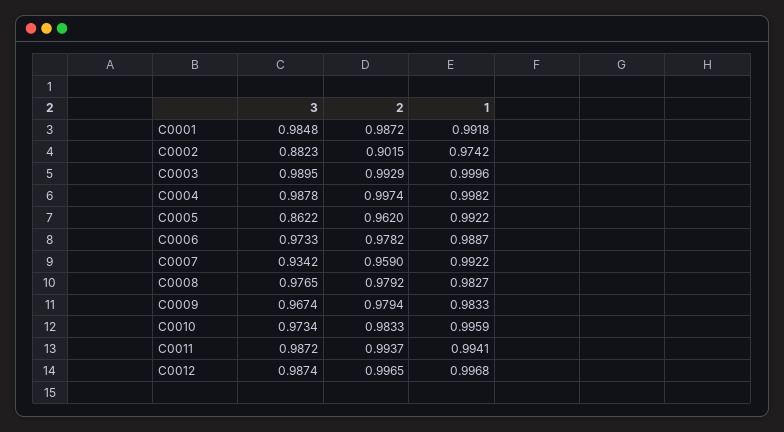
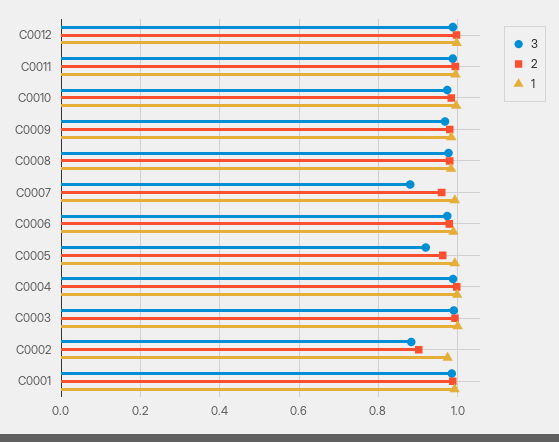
3, C0005: 0.8622 -> 0.92
3, C0007: 0.9342 -> 0.88

